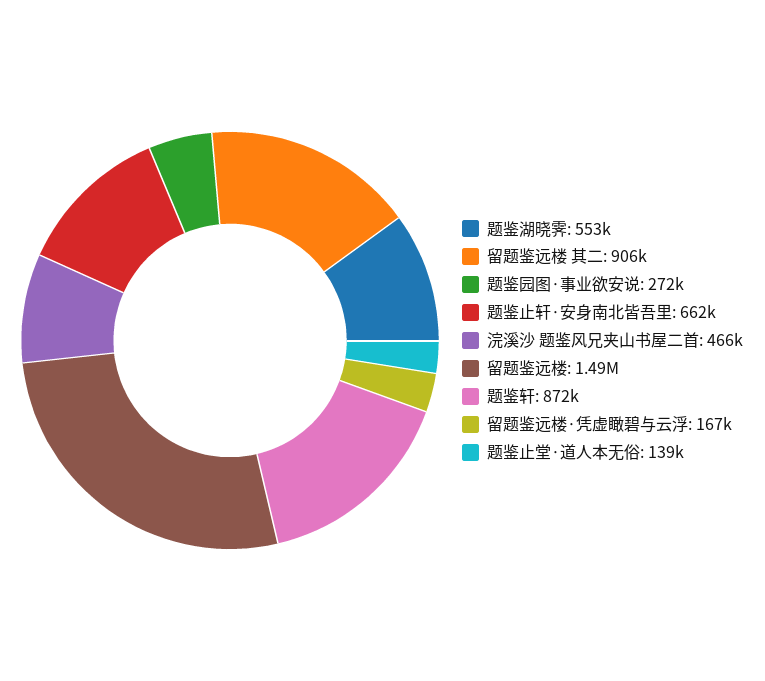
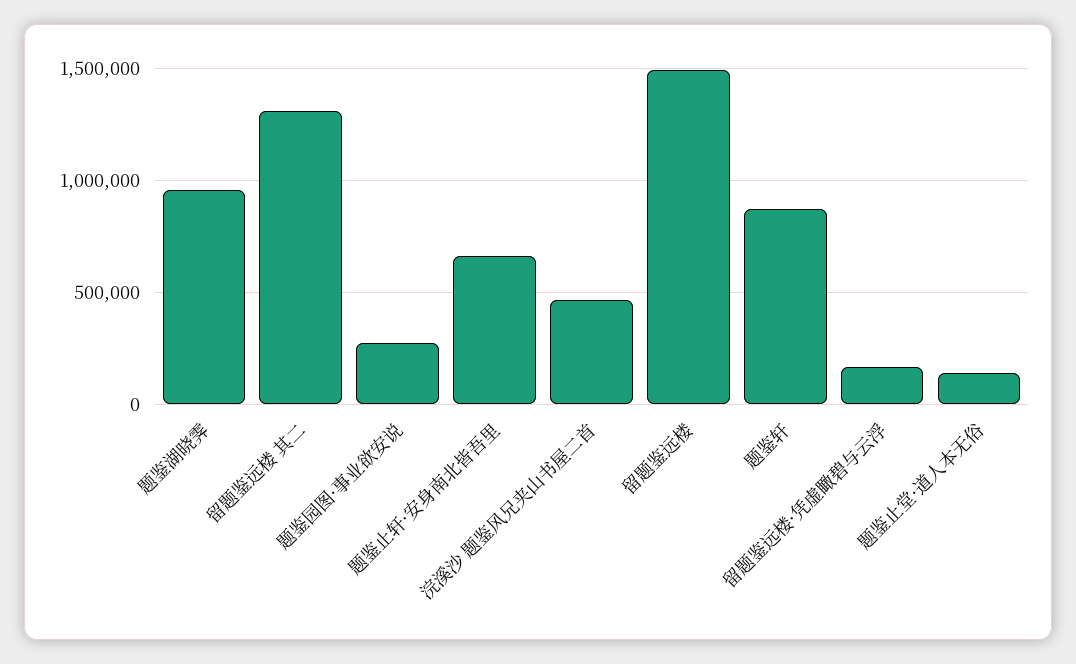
题鉴湖晓霁: 553000 -> 950000
留题鉴远楼 其二: 906000 -> 1300000

